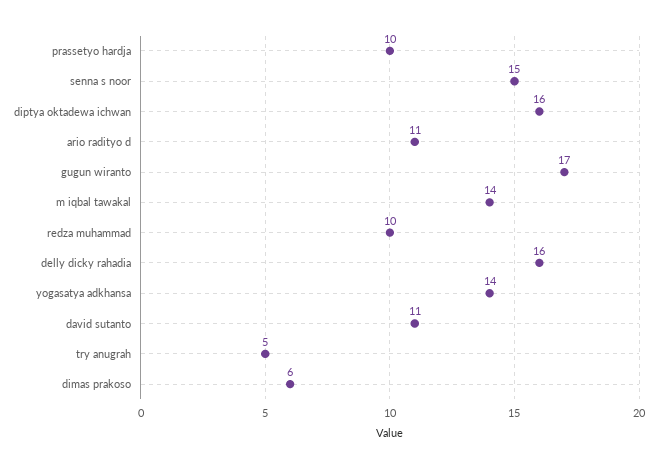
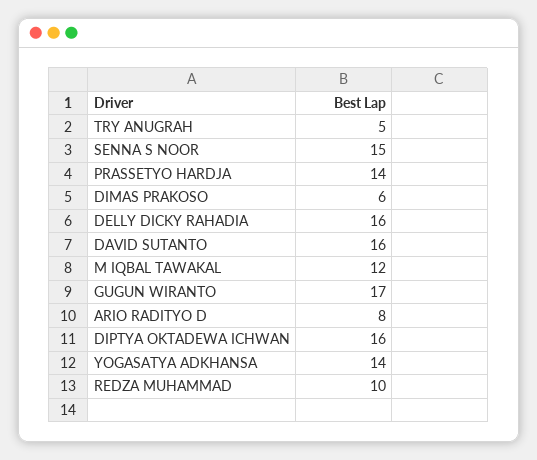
prassetyo hardja: 10 -> 14
ario radityo d: 11 -> 8
m iqbal tawakal: 14 -> 12
david sutanto: 11 -> 16

